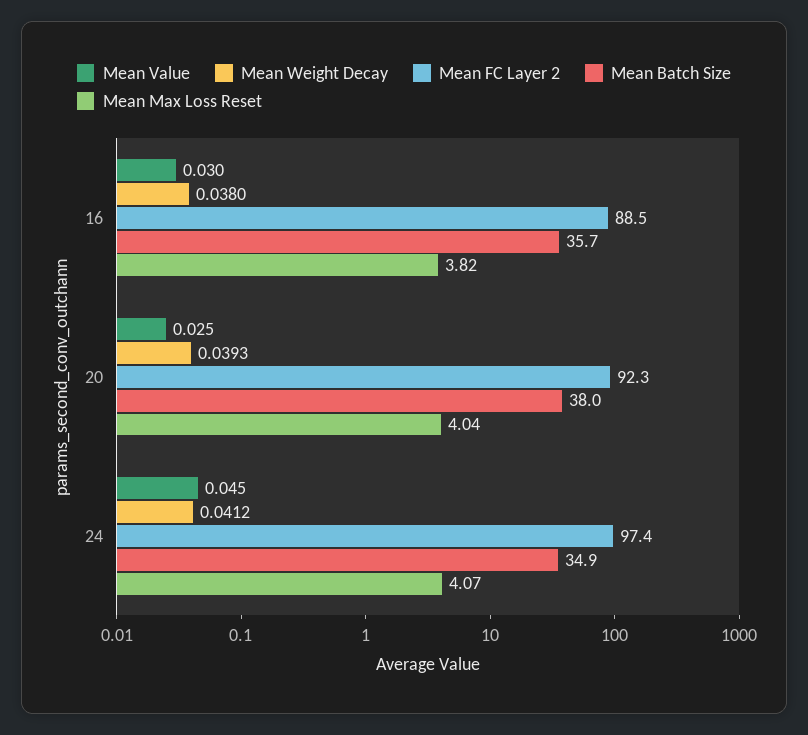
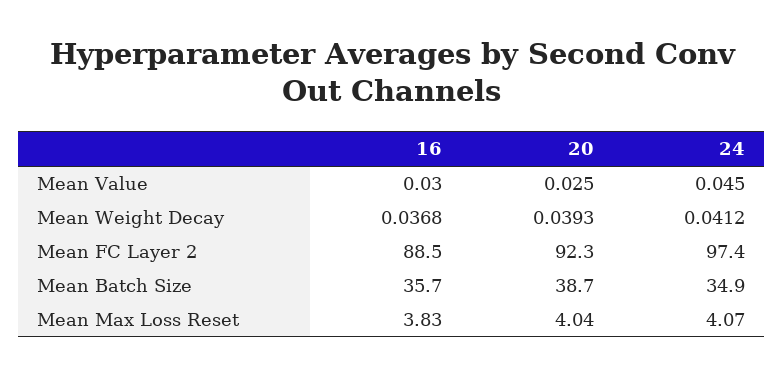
Mean Weight Decay, 16: 0.038 -> 0.0368
Mean Max Loss Reset, 16: 3.82 -> 3.83
Mean Batch Size, 20: 38 -> 38.7

